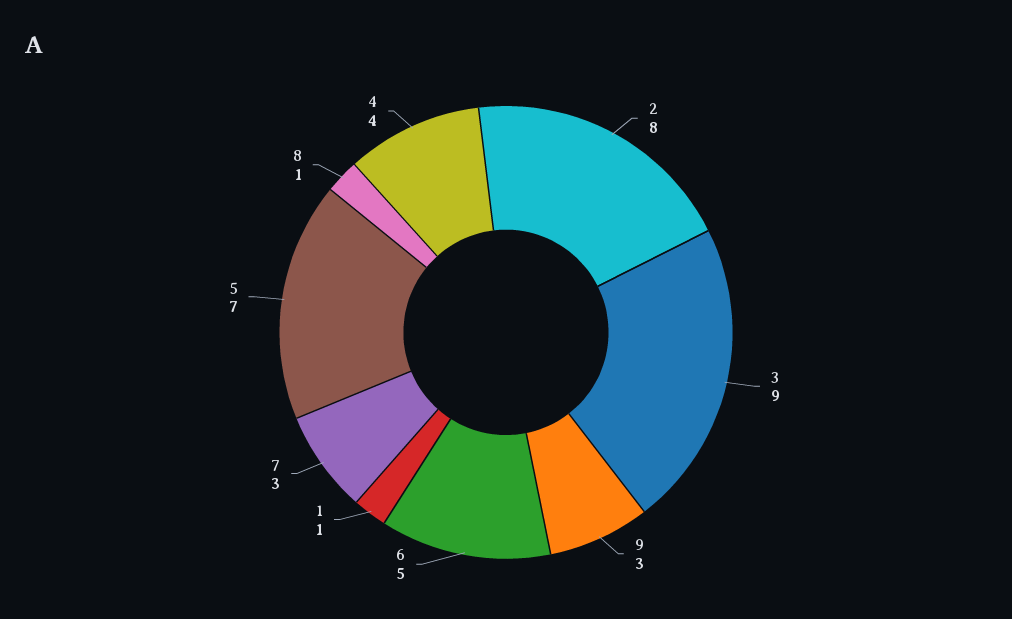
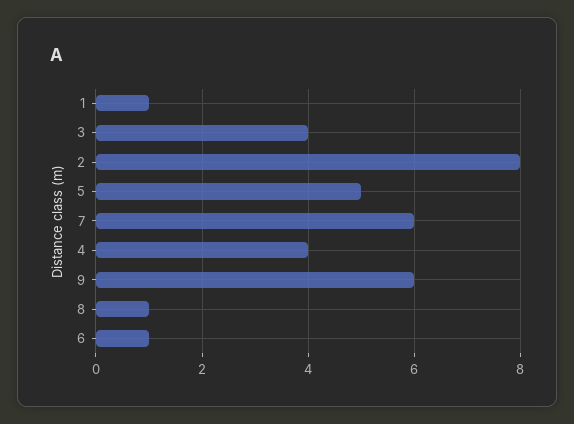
3: 9 -> 4
9: 3 -> 6
6: 5 -> 1
7: 3 -> 6
5: 7 -> 5

